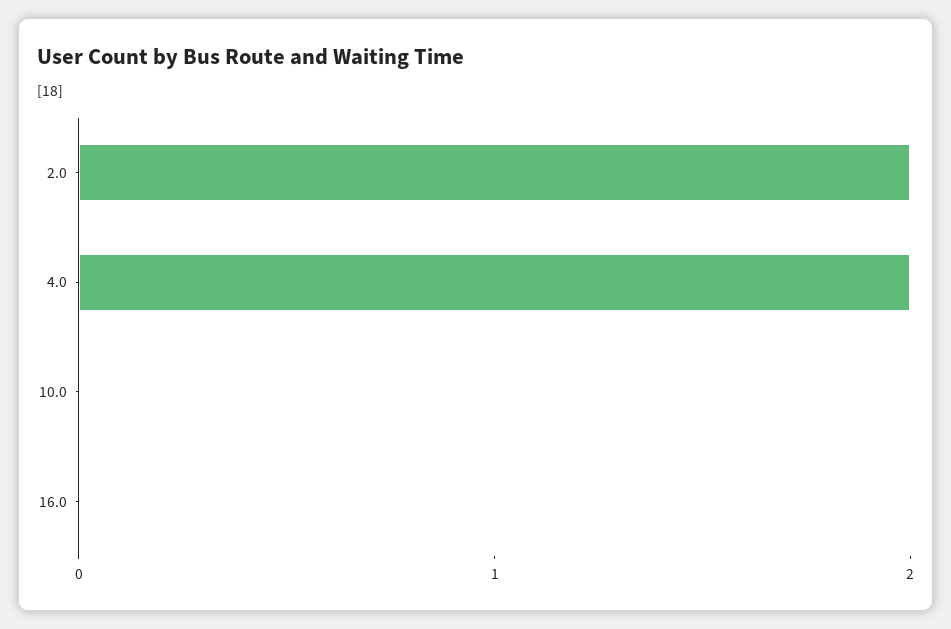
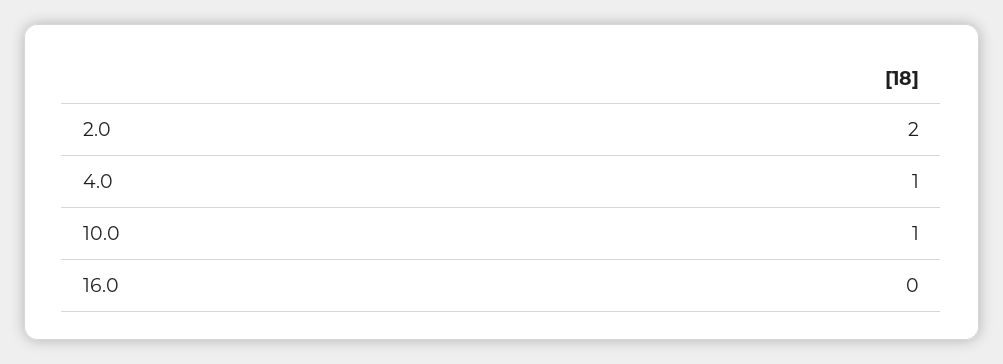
4.0: 2 -> 1
10.0: 0 -> 1

